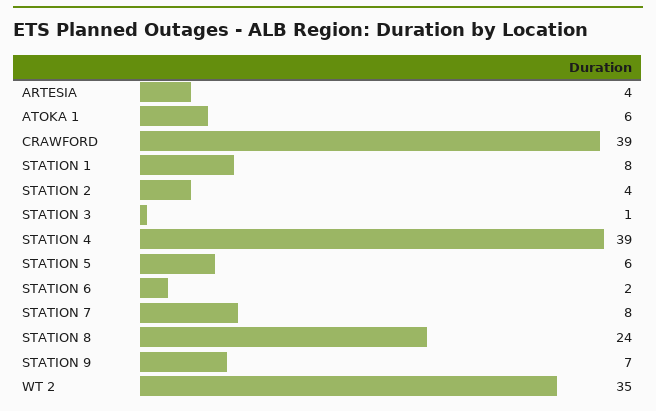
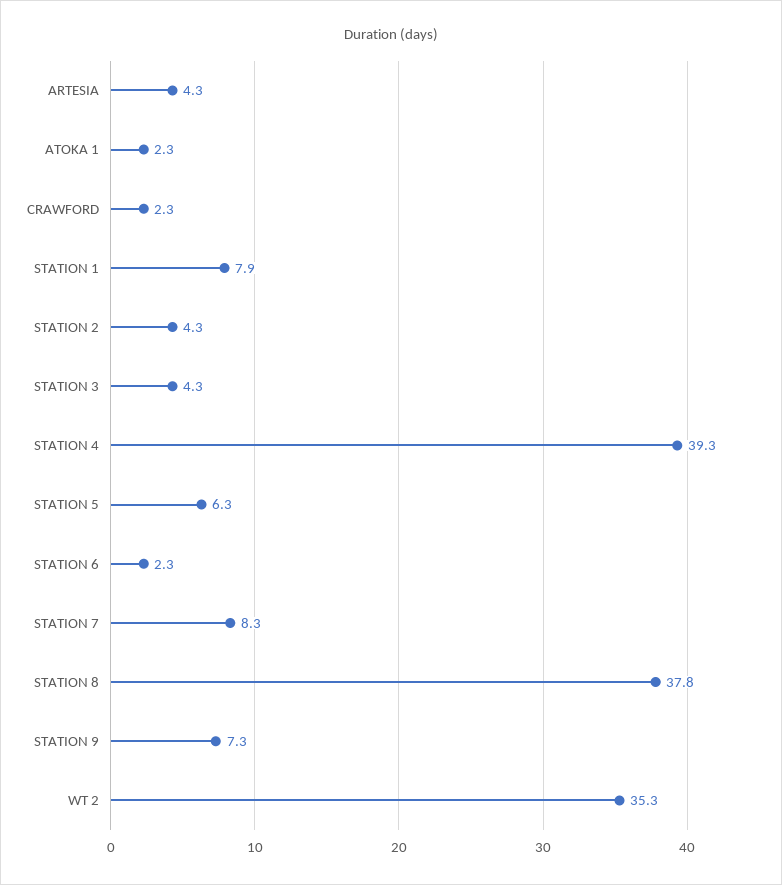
ATOKA 1: 6 -> 2.3
CRAWFORD: 39 -> 2.3
STATION 3: 1 -> 4.3
STATION 8: 24 -> 37.8

